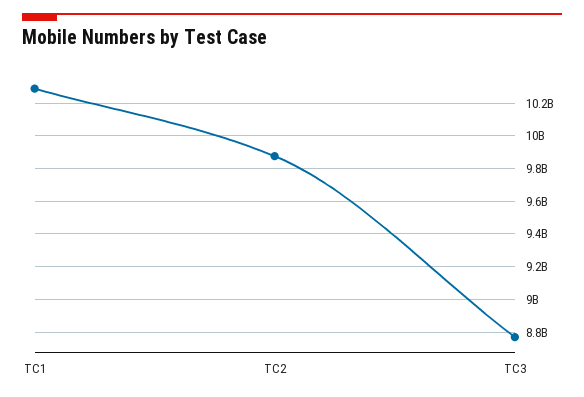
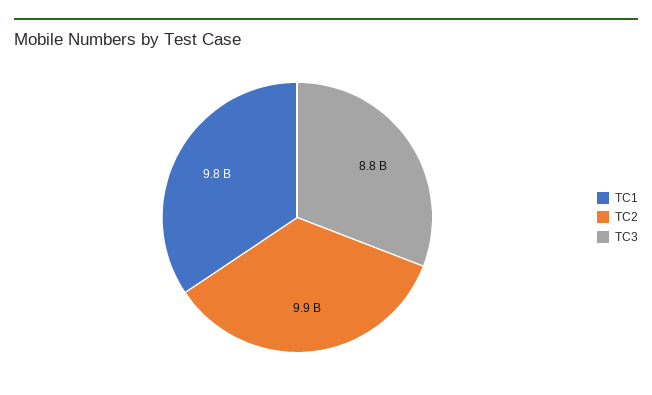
TC1: 10300000000 -> 9800000000

